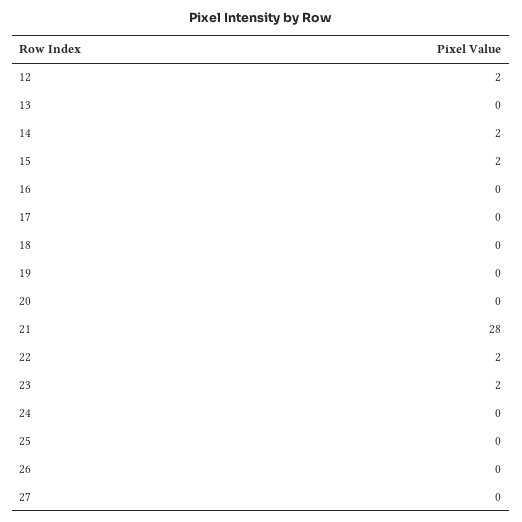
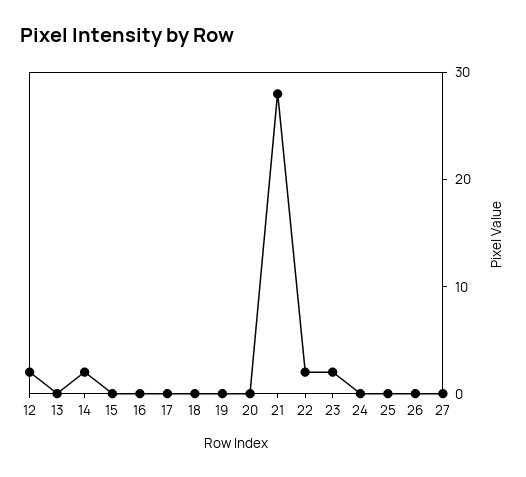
15: 2 -> 0

